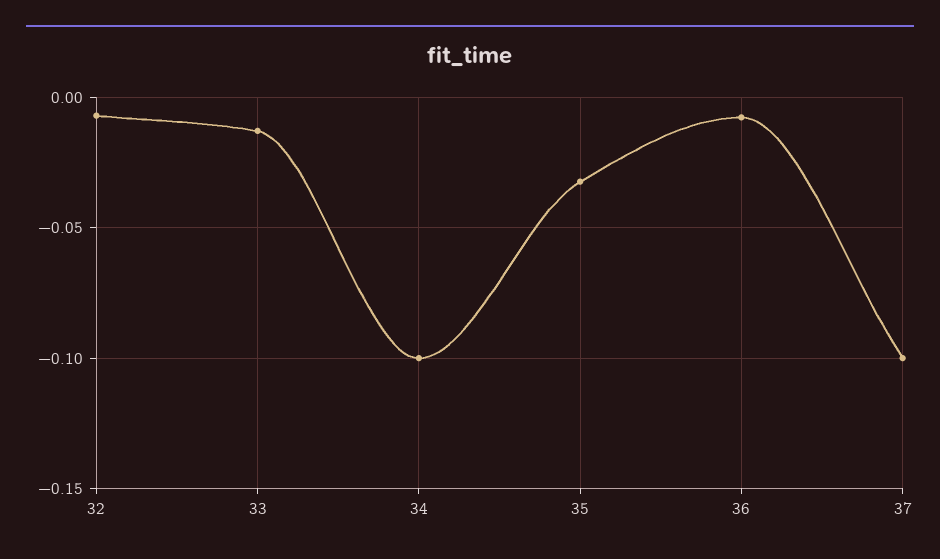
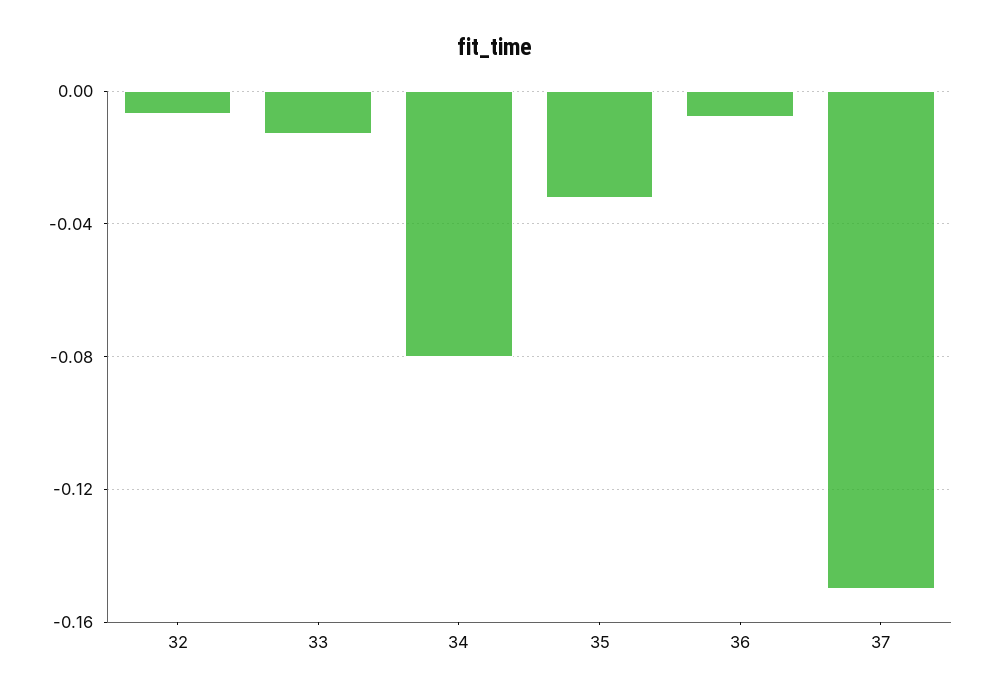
34: -0.1 -> -0.08
37: -0.1 -> -0.15

